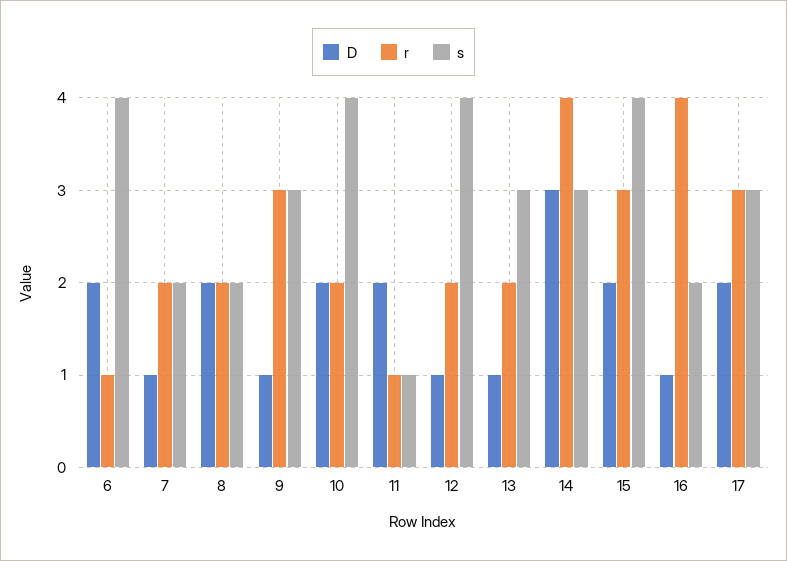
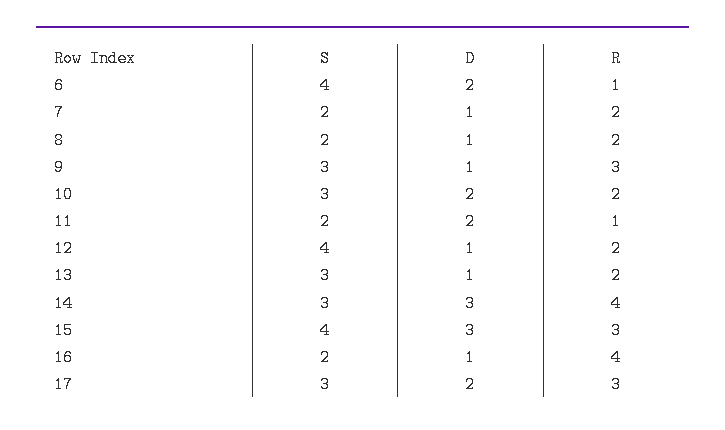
D, 8: 2 -> 1
s, 10: 4 -> 3
s, 11: 1 -> 2
D, 15: 2 -> 3

